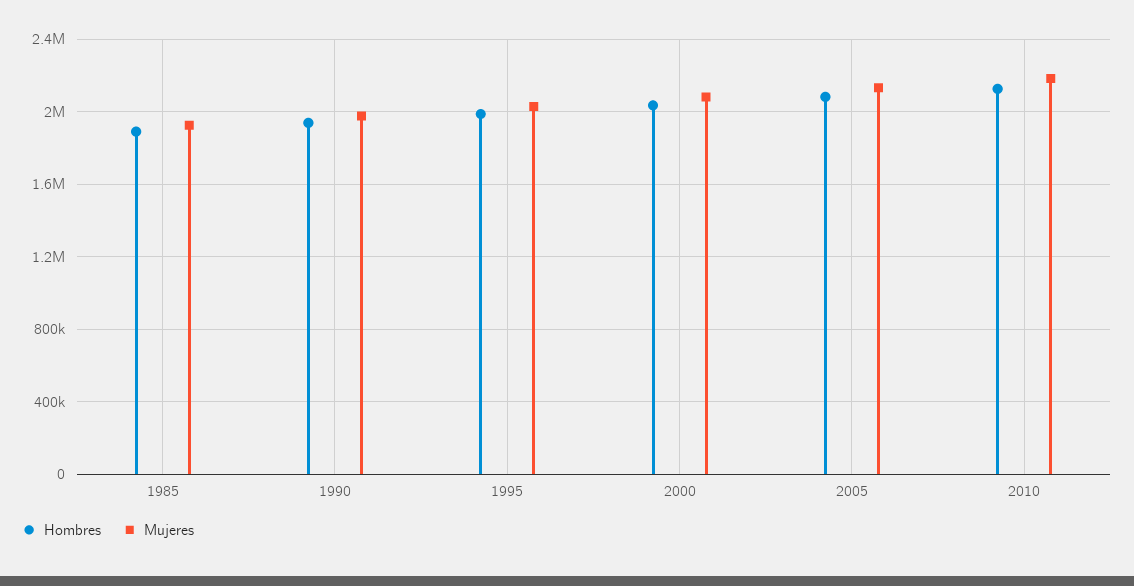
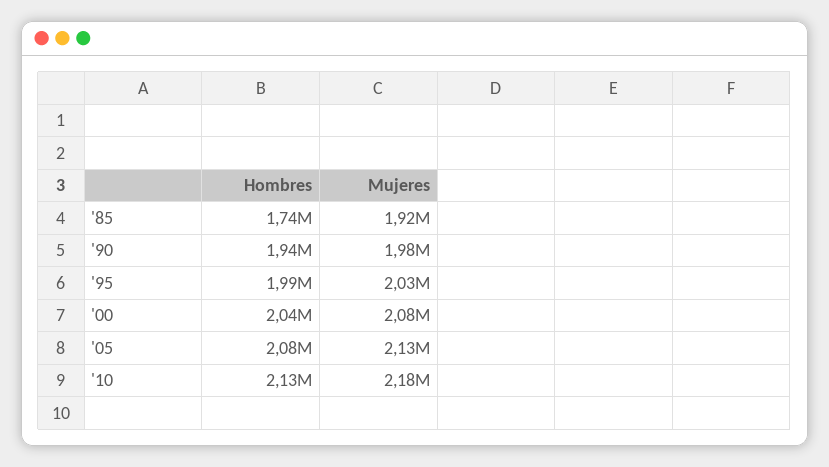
Hombres, 1985: 1900000 -> 1740000

